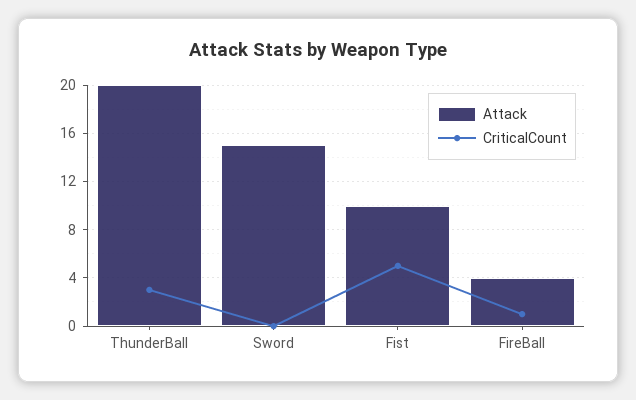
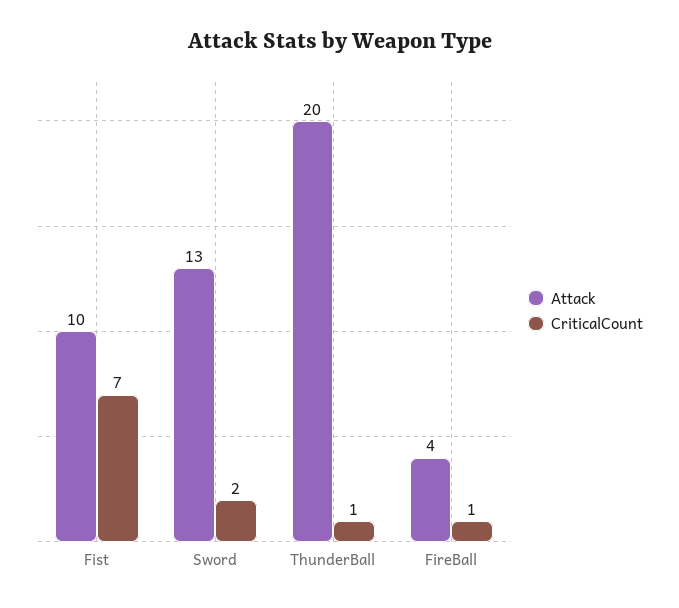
CriticalCount, ThunderBall: 3 -> 1
Attack, Sword: 15 -> 13
CriticalCount, Sword: 0 -> 2
CriticalCount, Fist: 5 -> 7

